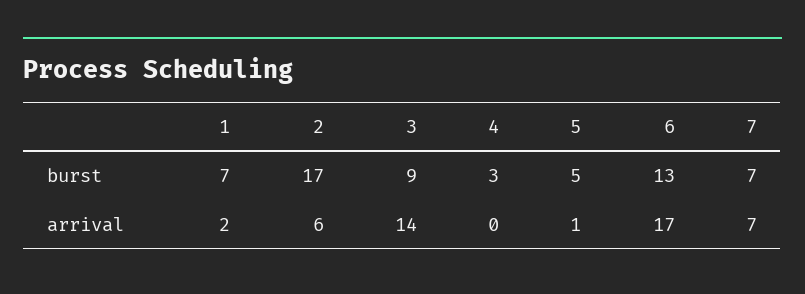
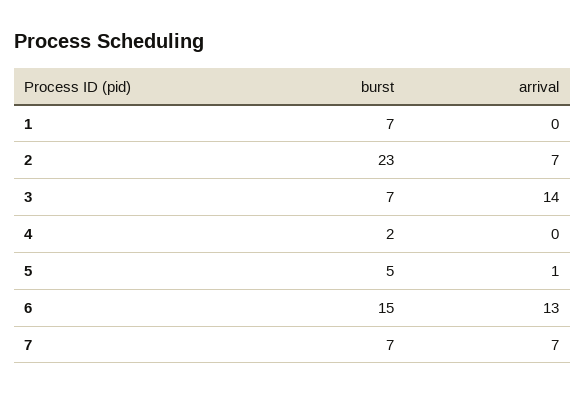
2, burst: 17 -> 23
3, burst: 9 -> 7
4, burst: 3 -> 2
6, burst: 13 -> 15
1, arrival: 2 -> 0
2, arrival: 6 -> 7
6, arrival: 17 -> 13

